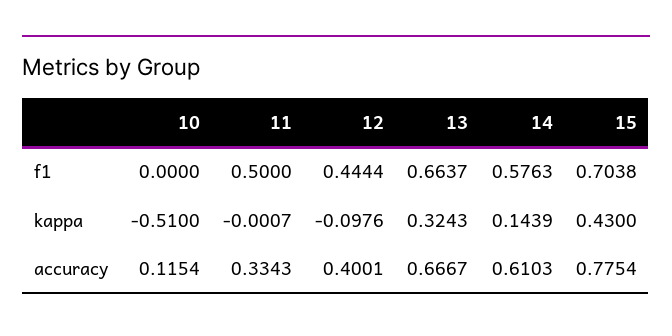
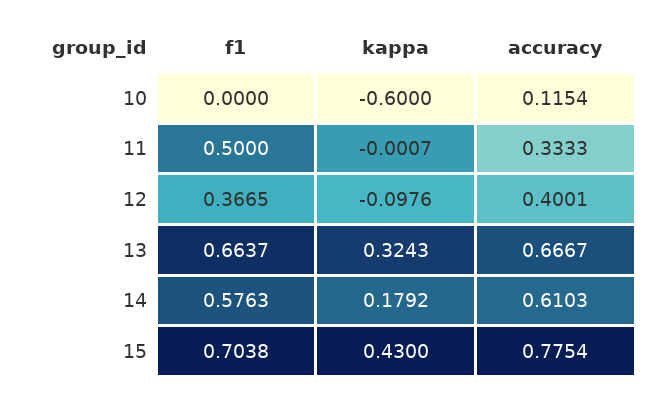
12, f1: 0.4444 -> 0.3665
10, kappa: -0.51 -> -0.6
14, kappa: 0.1439 -> 0.1792
11, accuracy: 0.3343 -> 0.3333

